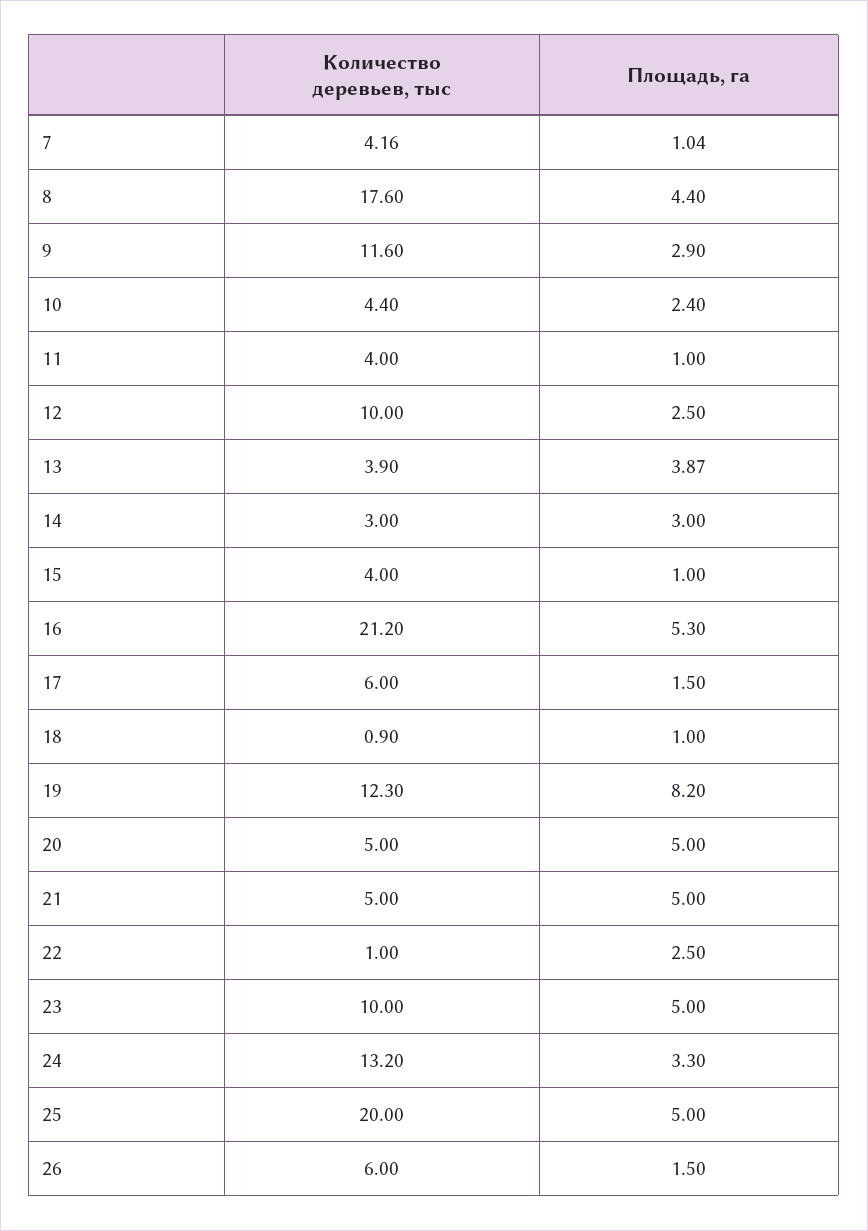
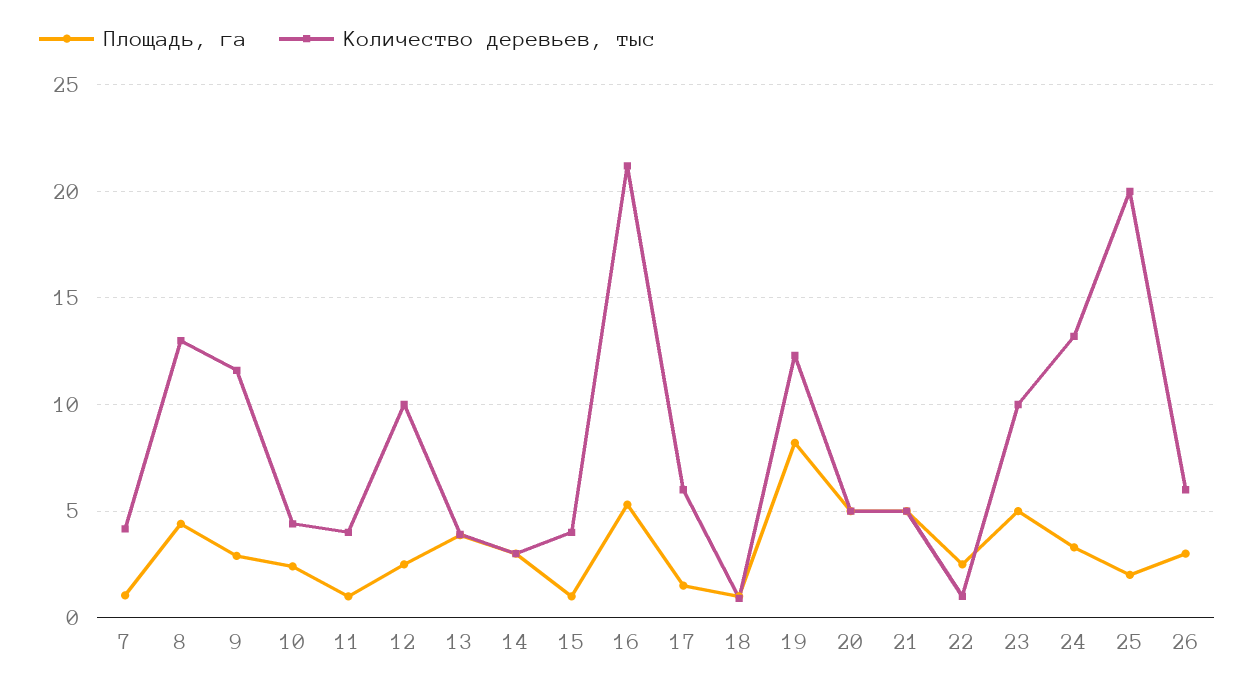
Количество деревьев, тыс, 8: 17.6 -> 13
Площадь, га, 25: 5 -> 2
Площадь, га, 26: 1.5 -> 3

